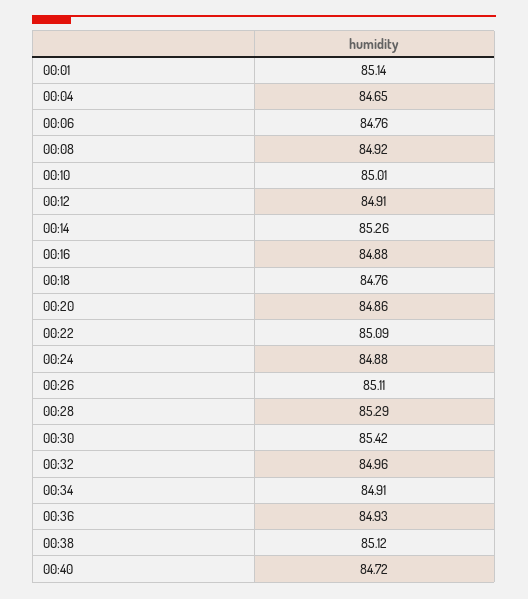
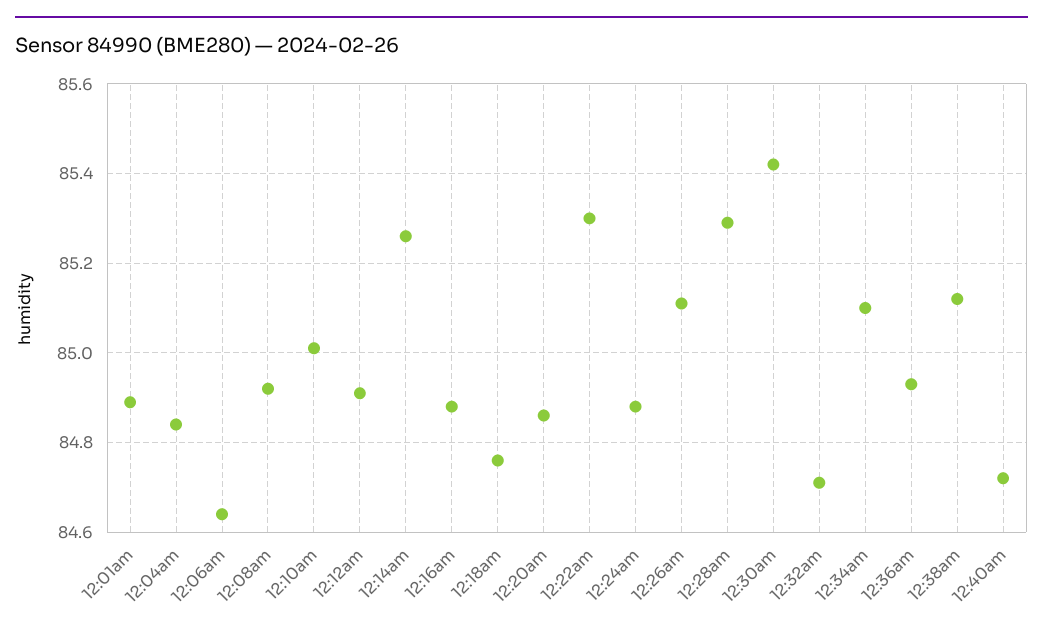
00:01: 85.14 -> 84.9
00:04: 84.65 -> 84.85
00:06: 84.76 -> 84.65
00:22: 85.09 -> 85.3
00:32: 84.96 -> 84.7
00:34: 84.91 -> 85.1

